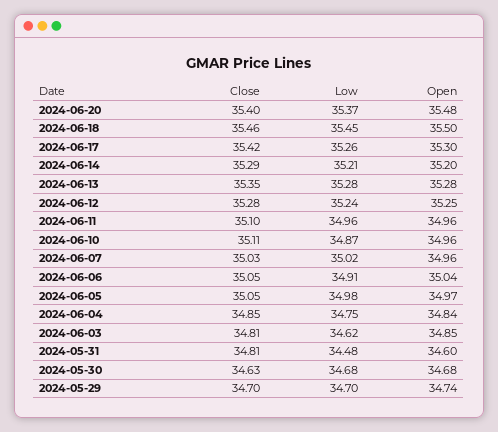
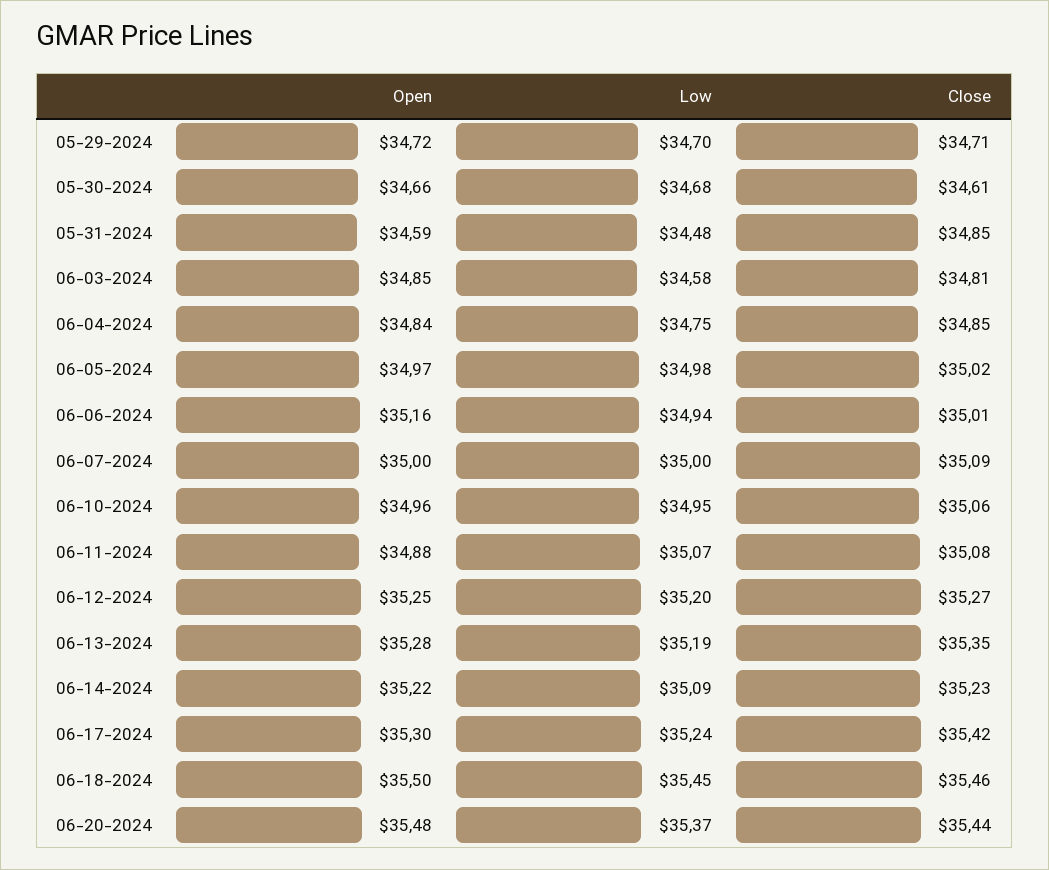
Close, 2024-06-20: 35.4 -> 35.44
Low, 2024-06-17: 35.26 -> 35.24
Close, 2024-06-14: 35.29 -> 35.23
Low, 2024-06-14: 35.21 -> 35.09
Open, 2024-06-14: 35.2 -> 35.22
Low, 2024-06-13: 35.28 -> 35.19
Close, 2024-06-12: 35.28 -> 35.27
Low, 2024-06-12: 35.24 -> 35.2
Close, 2024-06-11: 35.1 -> 35.08
Low, 2024-06-11: 34.96 -> 35.07
Open, 2024-06-11: 34.96 -> 34.88
Close, 2024-06-10: 35.11 -> 35.06
Low, 2024-06-10: 34.87 -> 34.95
Close, 2024-06-07: 35.03 -> 35.09
Low, 2024-06-07: 35.02 -> 35
Open, 2024-06-07: 34.96 -> 35
Close, 2024-06-06: 35.05 -> 35.01
Low, 2024-06-06: 34.91 -> 34.94
Open, 2024-06-06: 35.04 -> 35.16
Close, 2024-06-05: 35.05 -> 35.02
Low, 2024-06-03: 34.62 -> 34.58
Close, 2024-05-31: 34.81 -> 34.85
Open, 2024-05-31: 34.6 -> 34.59
Close, 2024-05-30: 34.63 -> 34.61
Open, 2024-05-30: 34.68 -> 34.66
Close, 2024-05-29: 34.7 -> 34.71
Open, 2024-05-29: 34.74 -> 34.72

